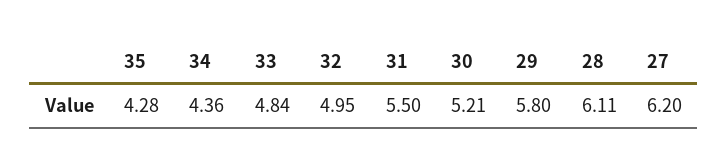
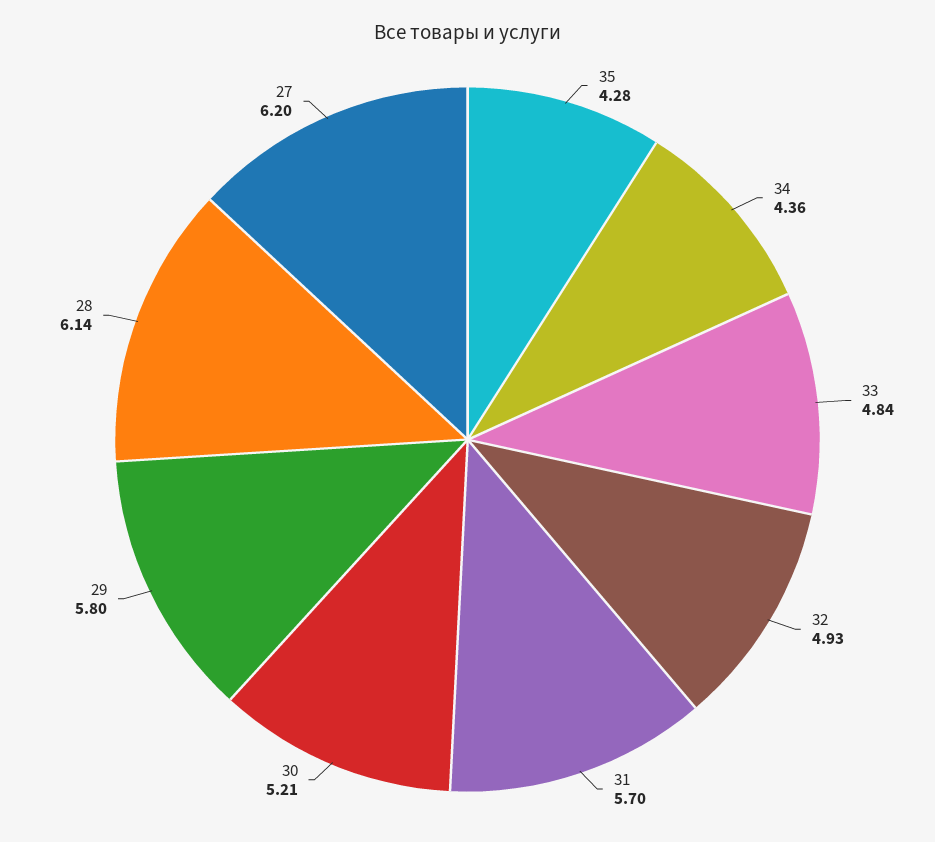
32: 4.95 -> 4.93
31: 5.5 -> 5.7
28: 6.11 -> 6.14

